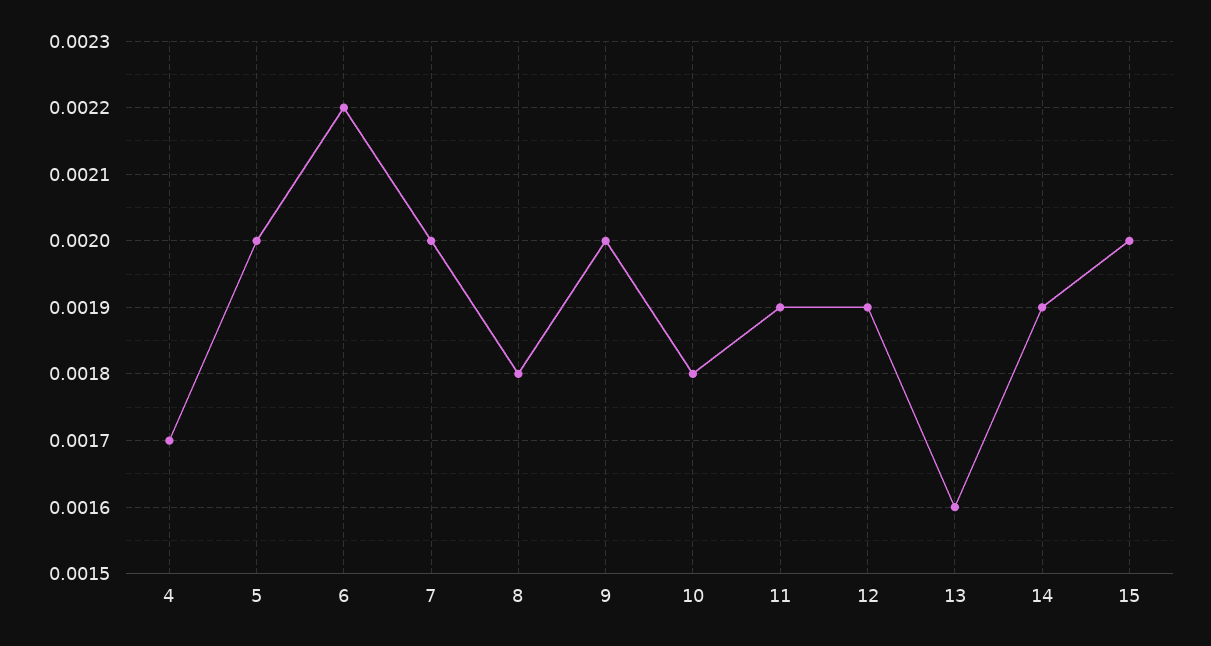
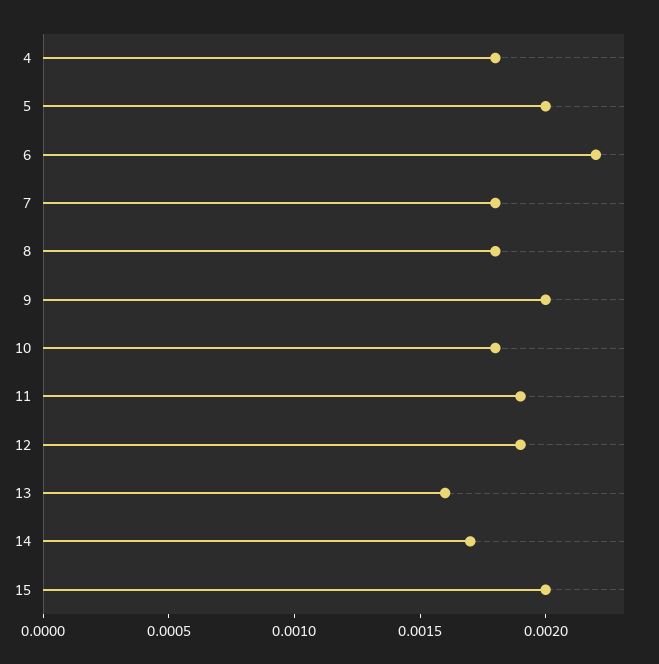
4: 0.0017 -> 0.0018
7: 0.002 -> 0.0018
14: 0.0019 -> 0.0017

